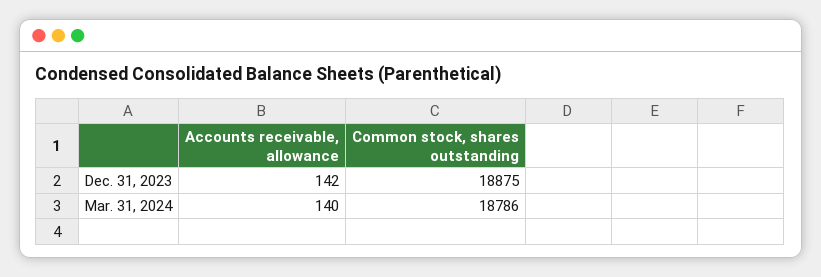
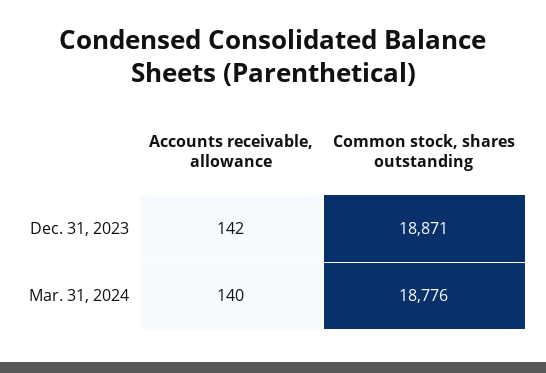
Common stock, shares outstanding, Dec. 31, 2023: 18875 -> 18871
Common stock, shares outstanding, Mar. 31, 2024: 18786 -> 18776

